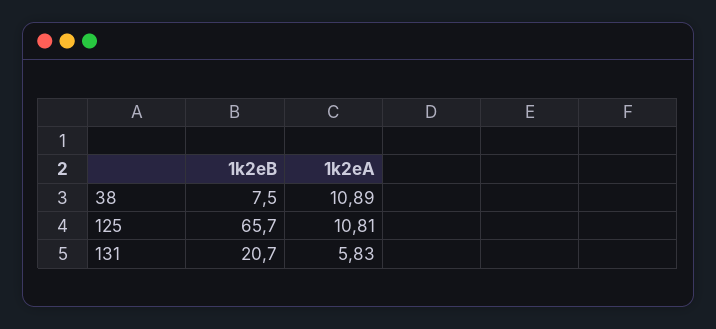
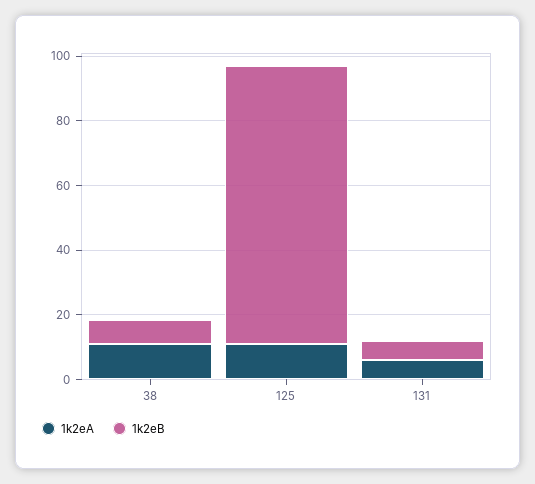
1k2eB, 125: 65.7 -> 85
1k2eB, 131: 20.7 -> 5

